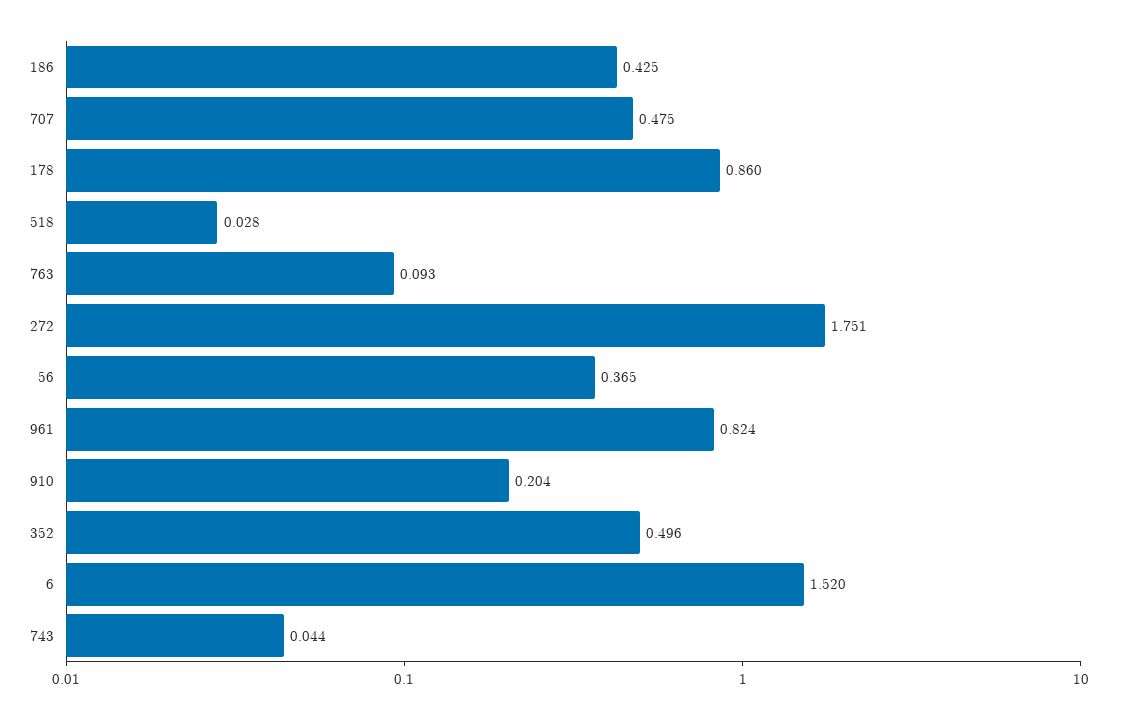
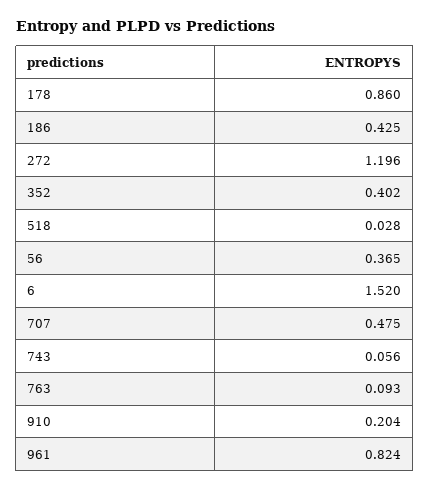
272: 1.751 -> 1.196
352: 0.496 -> 0.402
743: 0.044 -> 0.056

